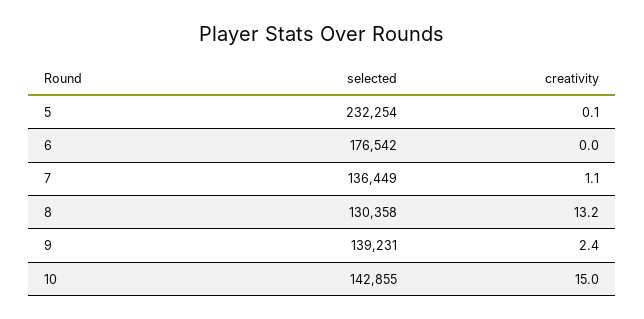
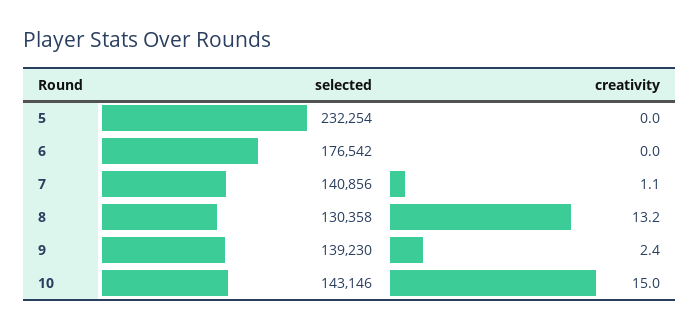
creativity, 5: 0.1 -> 0
selected, 7: 136449 -> 140856
selected, 9: 139231 -> 139230
selected, 10: 142855 -> 143146

